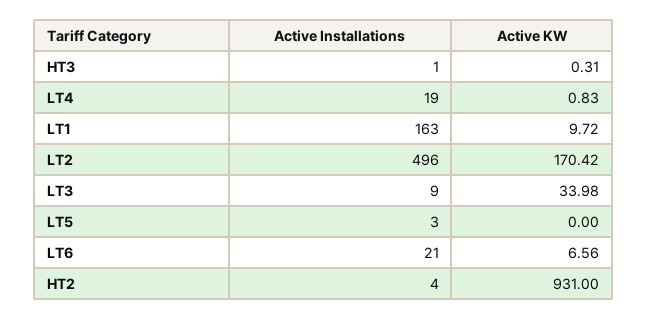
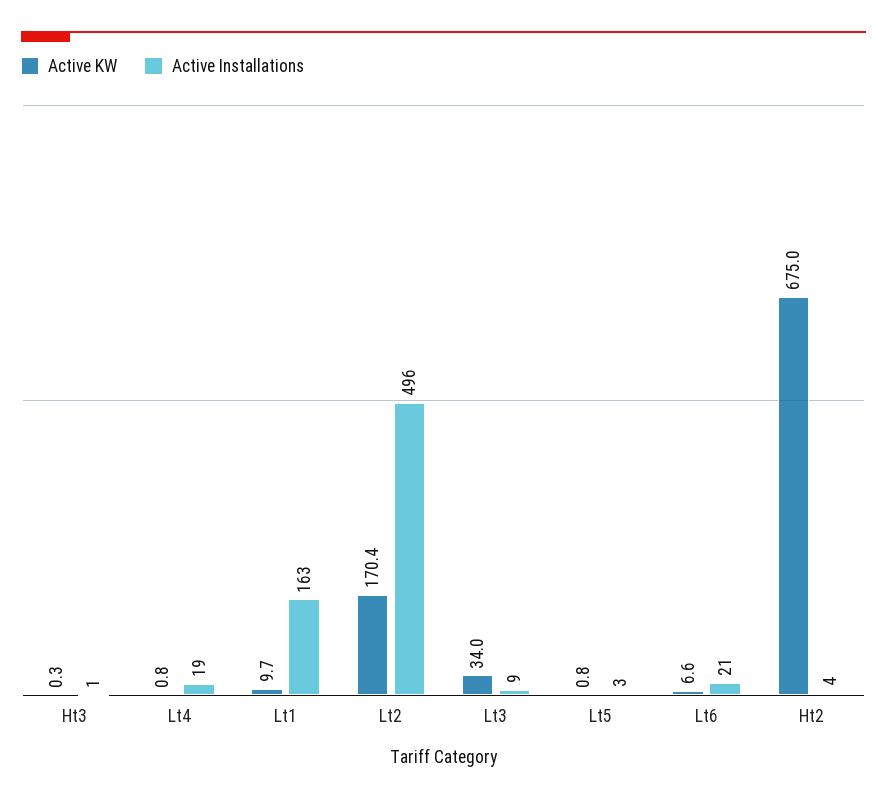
Active KW, LT5: 0 -> 0.8
Active KW, HT2: 931 -> 675

